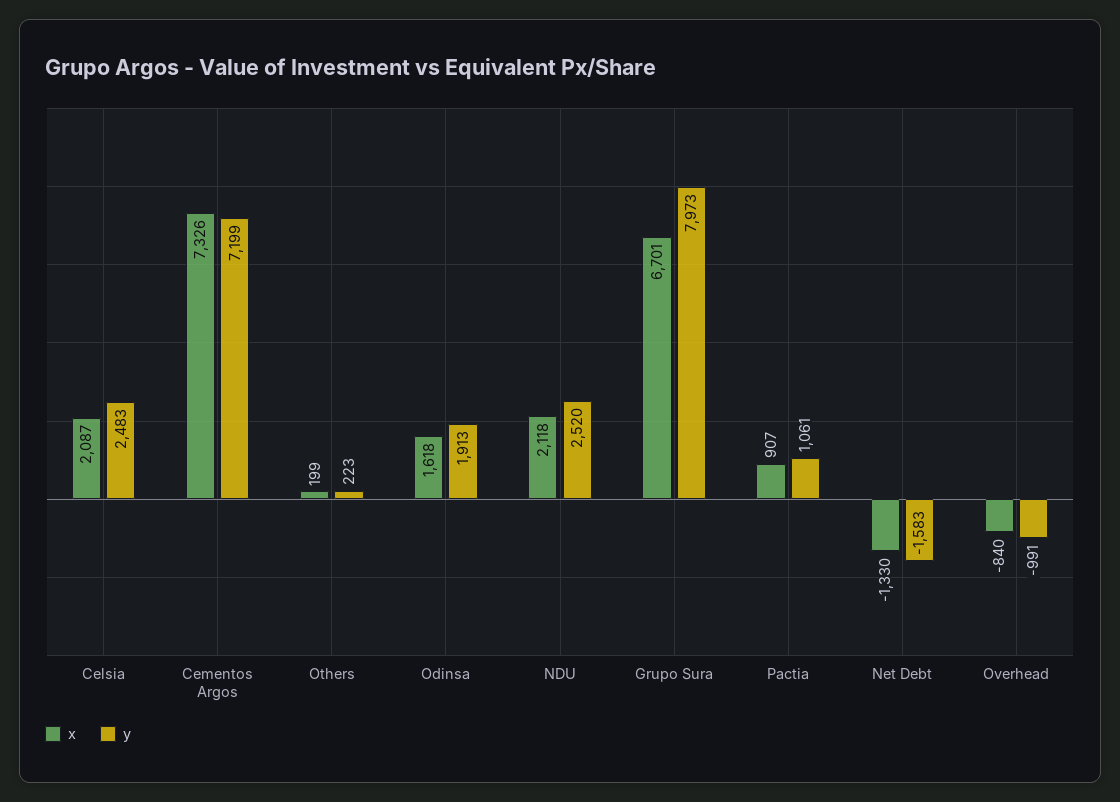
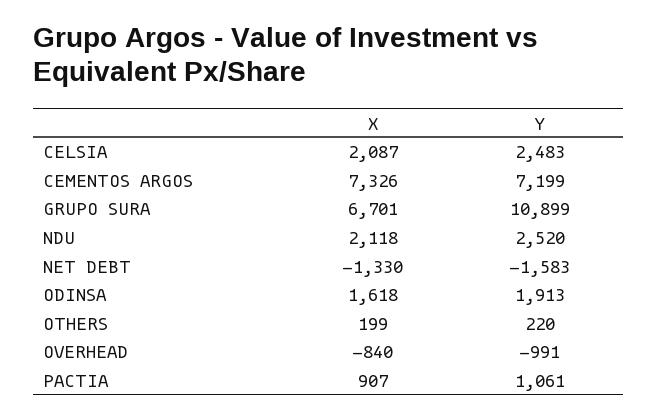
y, Others: 223 -> 220
y, Grupo Sura: 7973 -> 10899

